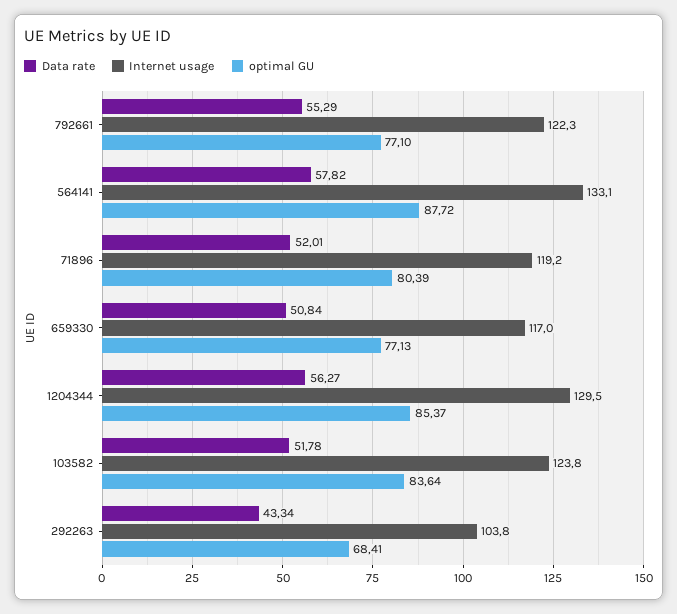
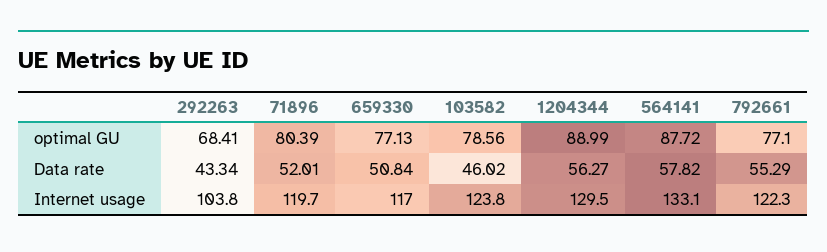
Internet usage, 71896: 119.2 -> 119.7
optimal GU, 1204344: 85.37 -> 88.99
Data rate, 103582: 51.78 -> 46.02
optimal GU, 103582: 83.64 -> 78.56

